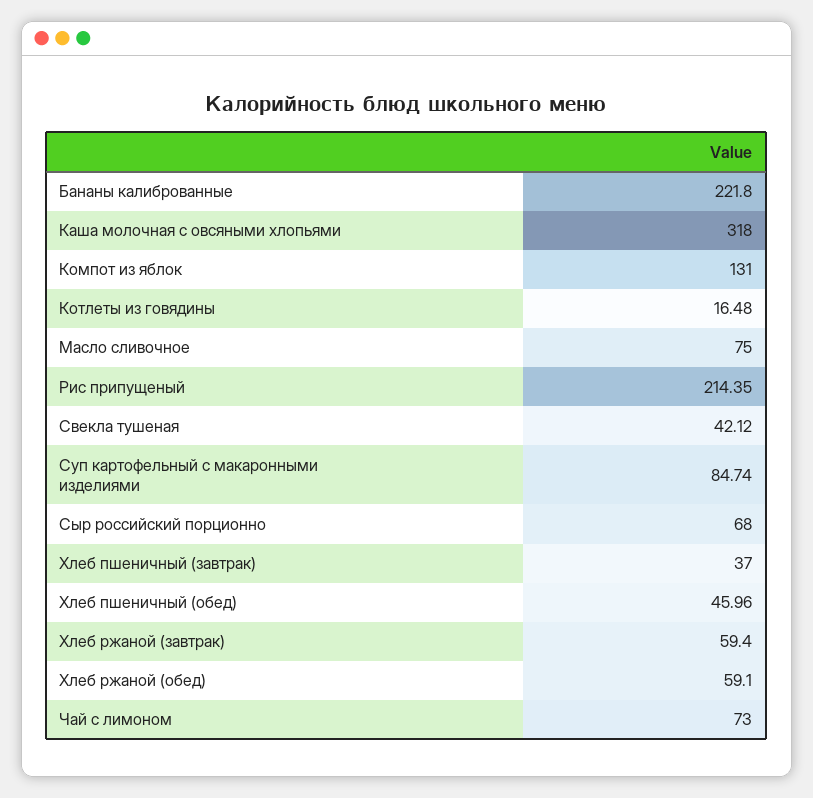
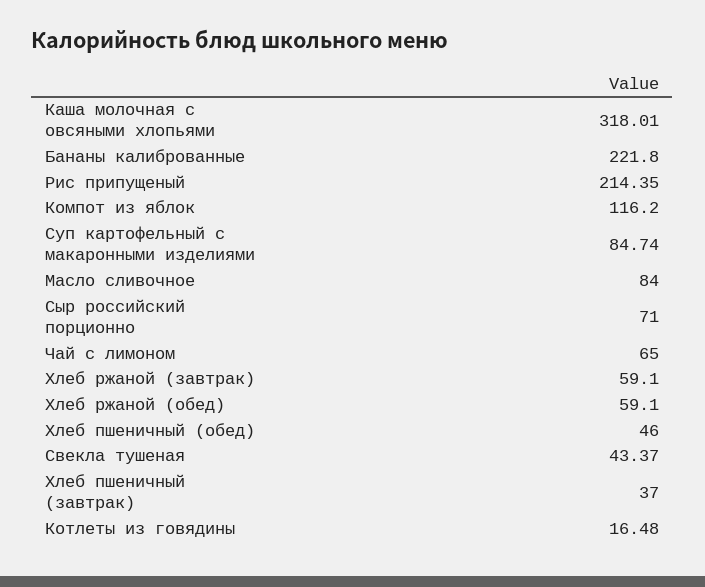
Каша молочная с овсяными хлопьями: 318 -> 318.01
Компот из яблок: 131 -> 116.2
Масло сливочное: 75 -> 84
Свекла тушеная: 42.12 -> 43.37
Сыр российский порционно: 68 -> 71
Хлеб пшеничный (обед): 45.96 -> 46
Хлеб ржаной (завтрак): 59.4 -> 59.1
Чай с лимоном: 73 -> 65

